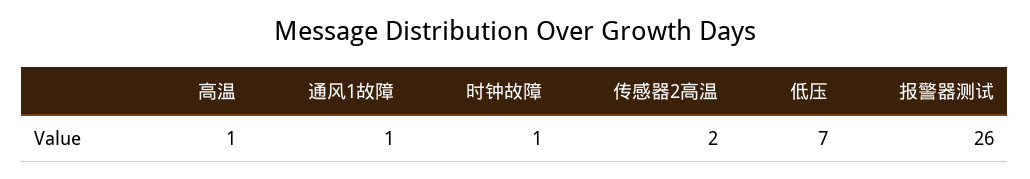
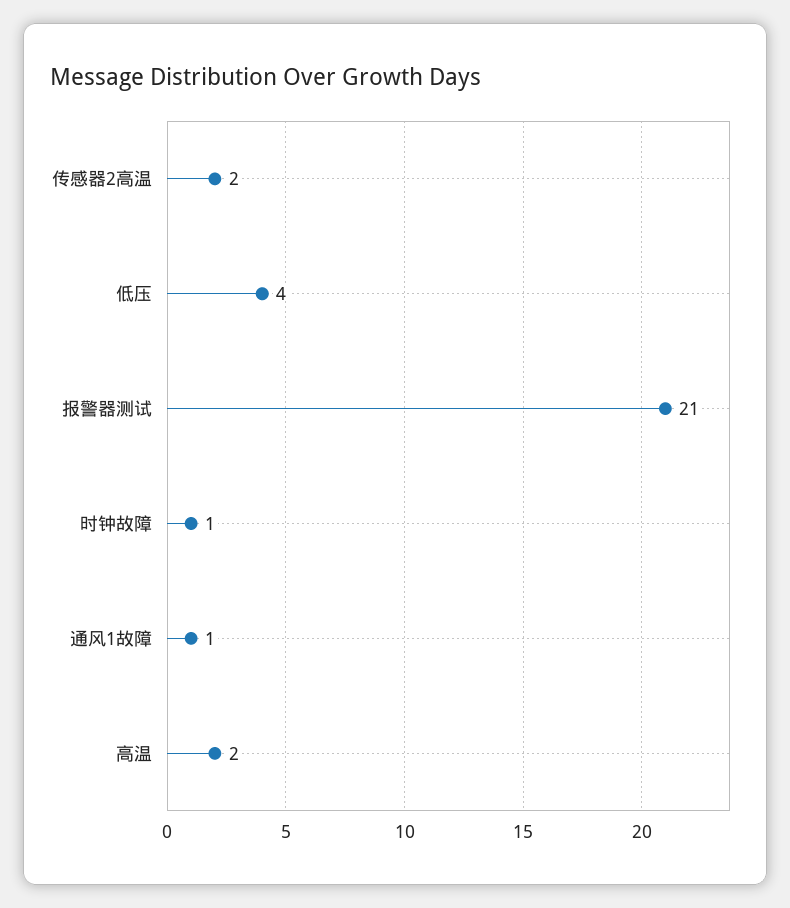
高温: 1 -> 2
低压: 7 -> 4
报警器测试: 26 -> 21

